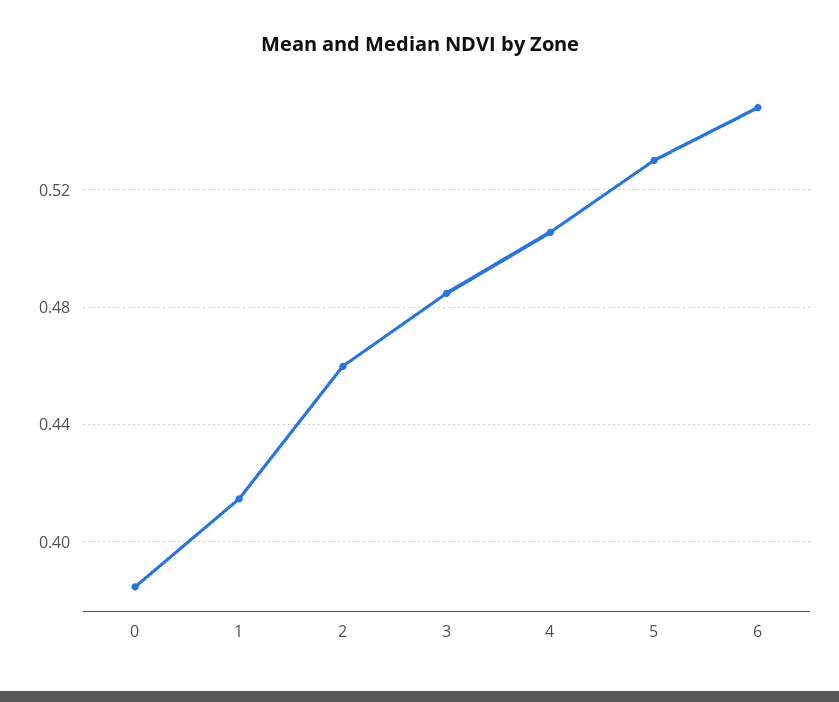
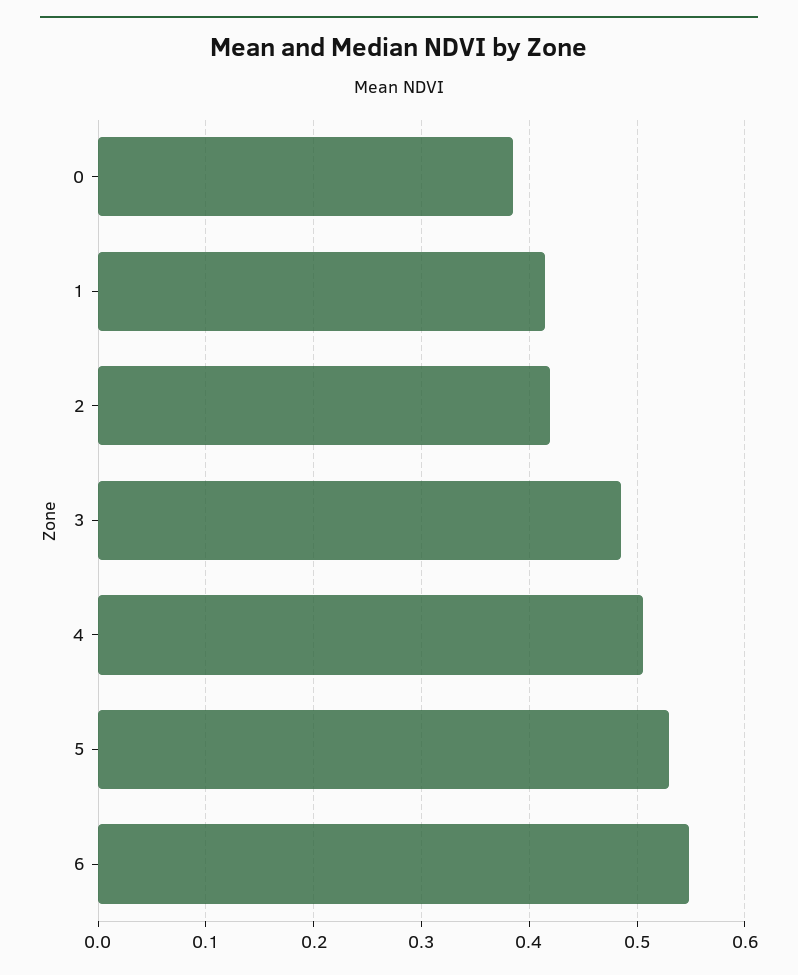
2: 0.46 -> 0.42

